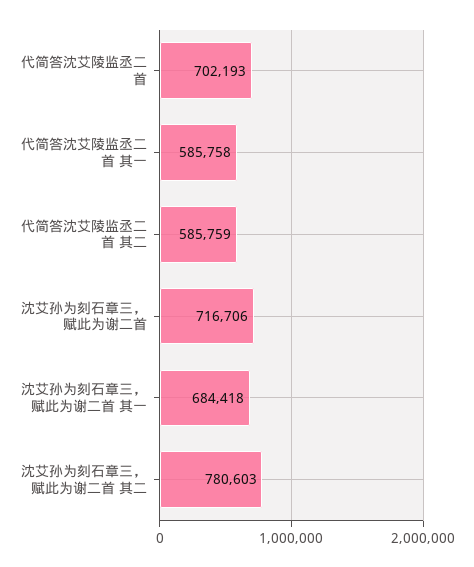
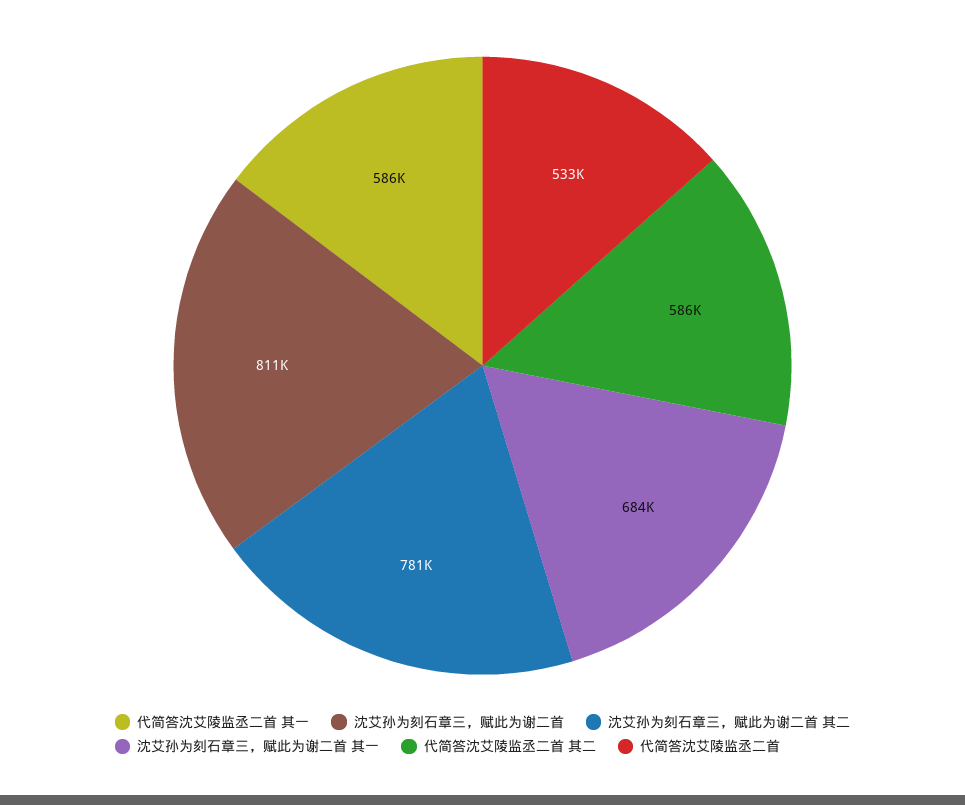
代简答沈艾陵监丞二首: 702193 -> 533000
沈艾孙为刻石章三，赋此为谢二首: 716706 -> 811000

